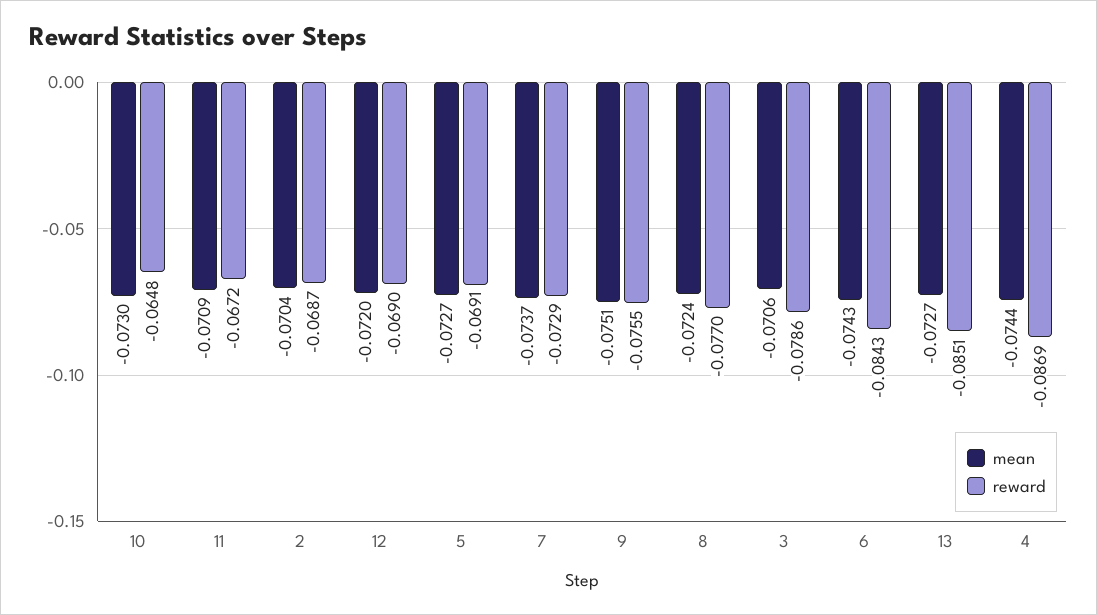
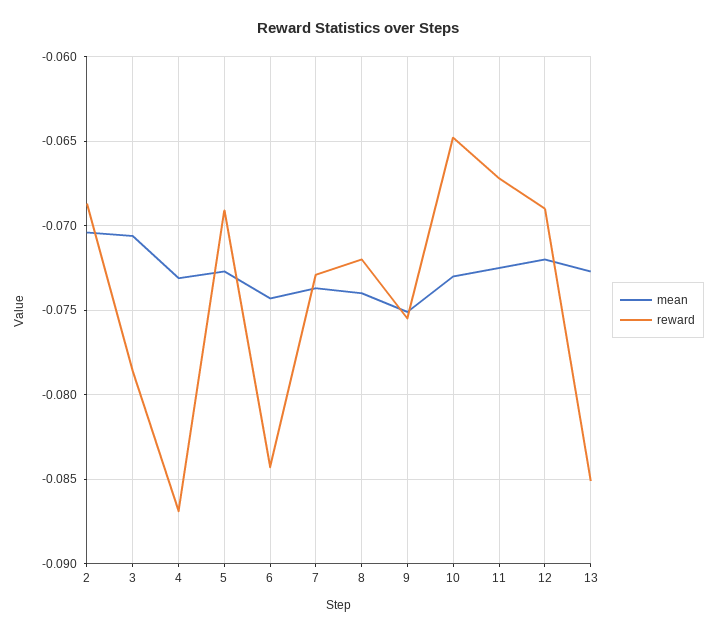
mean, 11: -0.0709 -> -0.0725
mean, 8: -0.0724 -> -0.074
reward, 8: -0.077 -> -0.072
mean, 4: -0.0744 -> -0.073

